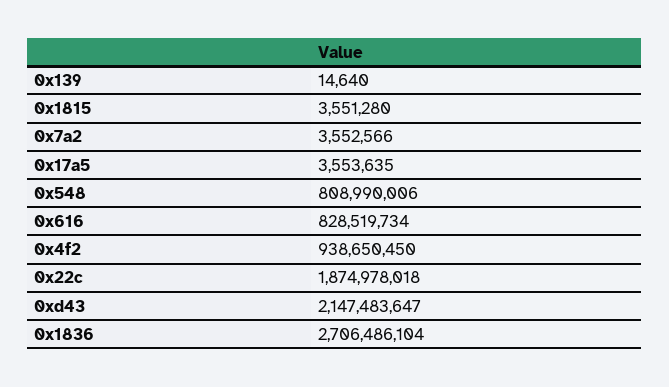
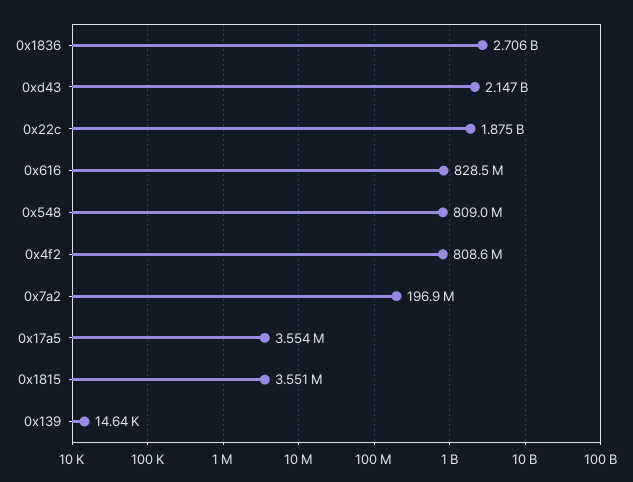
0x7a2: 3552566 -> 196900000
0x4f2: 938650450 -> 808600000

